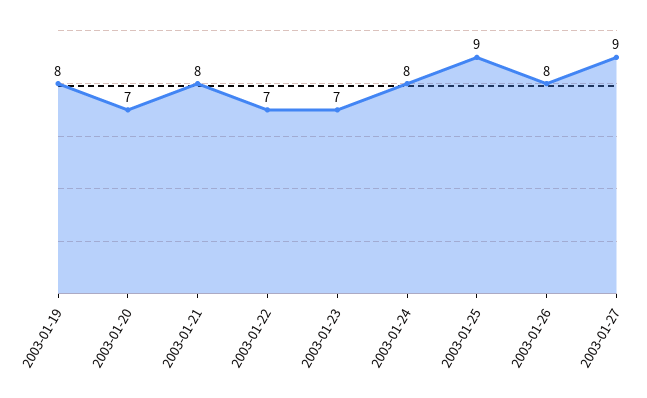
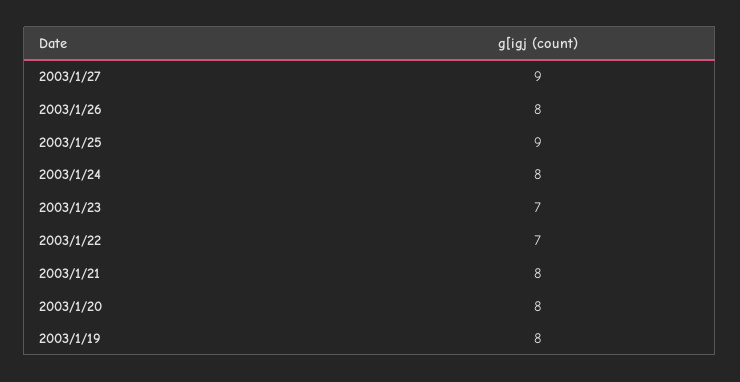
2003-01-20: 7 -> 8

